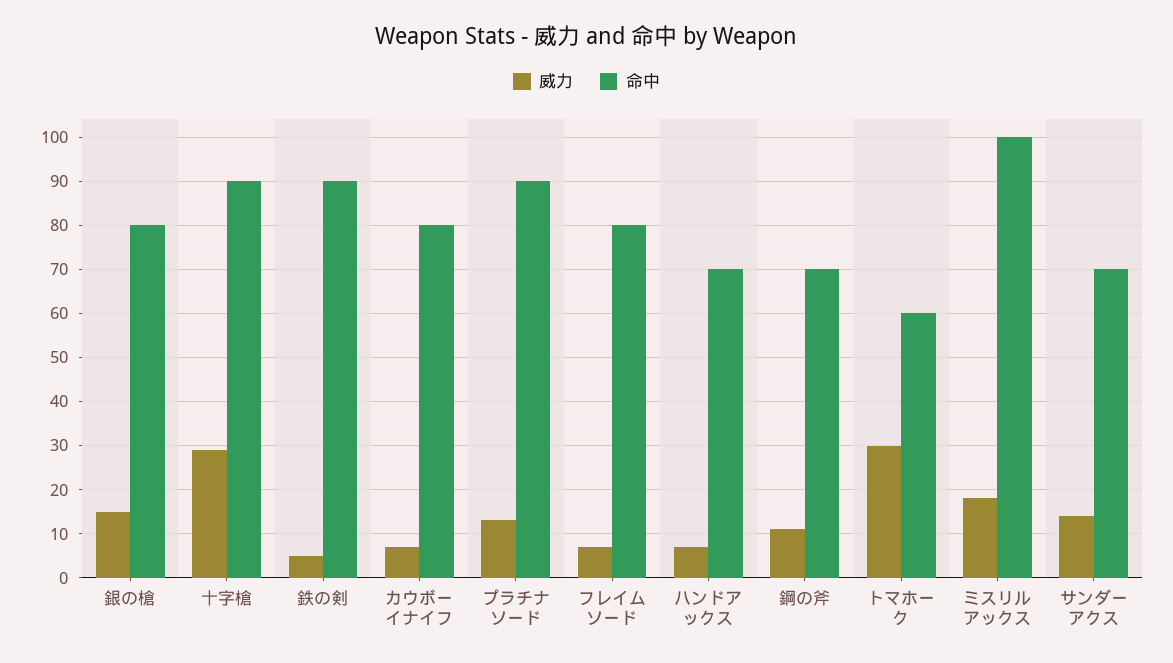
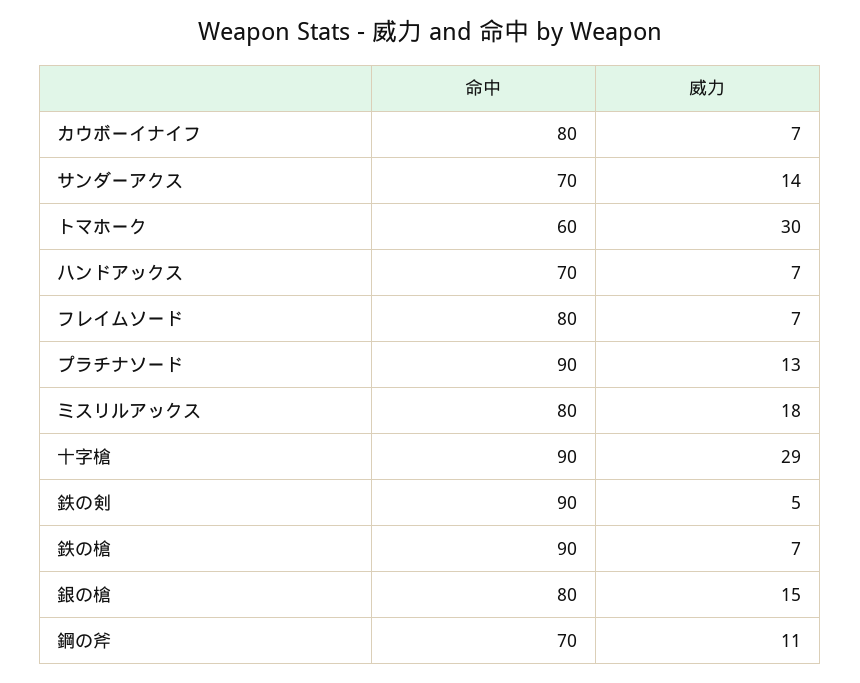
命中, ミスリルアックス: 100 -> 80
命中, 鉄の槍: none -> 90
威力, 鉄の槍: none -> 7

